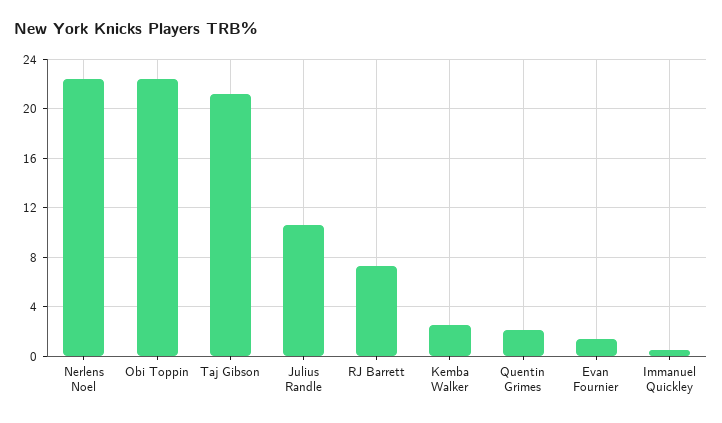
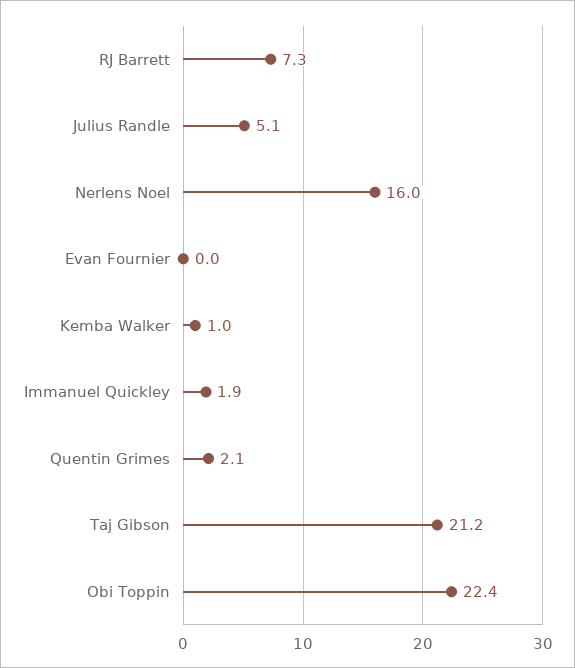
Nerlens Noel: 22.5 -> 16
Julius Randle: 10.5 -> 5.1
Kemba Walker: 2.5 -> 1
Evan Fournier: 1.5 -> 0
Immanuel Quickley: 0.5 -> 1.9

